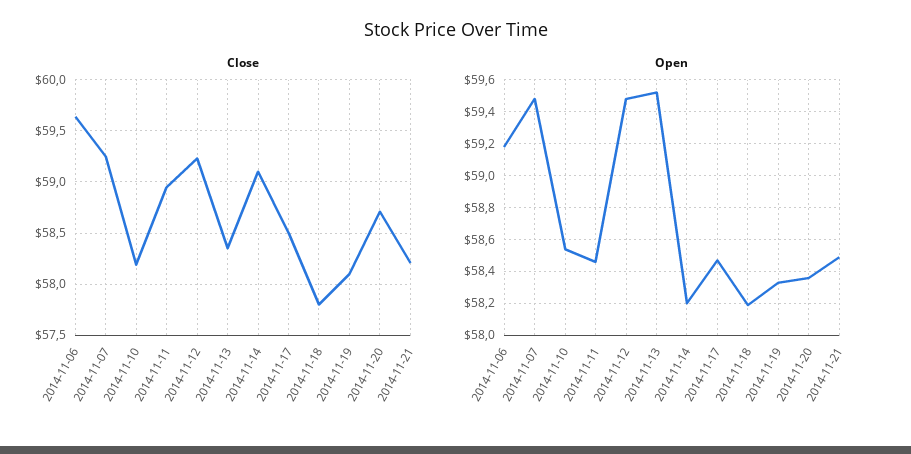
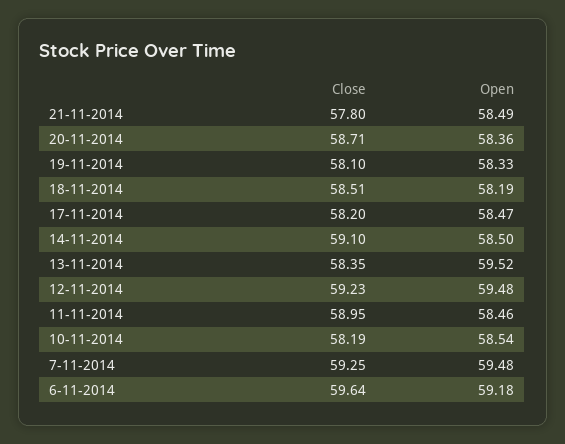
Close, 2014-11-17: 58.5 -> 58.2
Close, 2014-11-18: 57.8 -> 58.51
Close, 2014-11-21: 58.2 -> 57.8
Open, 2014-11-14: 58.2 -> 58.5

